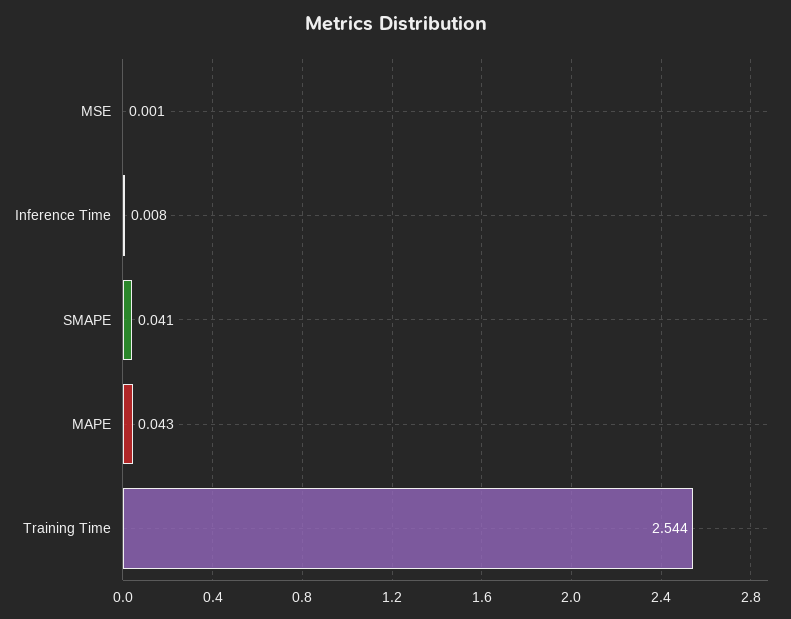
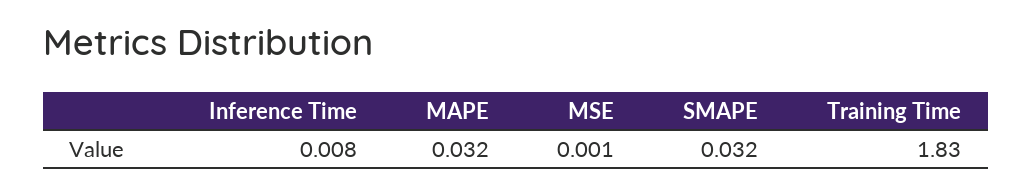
SMAPE: 0.041 -> 0.032
MAPE: 0.043 -> 0.032
Training Time: 2.544 -> 1.83

